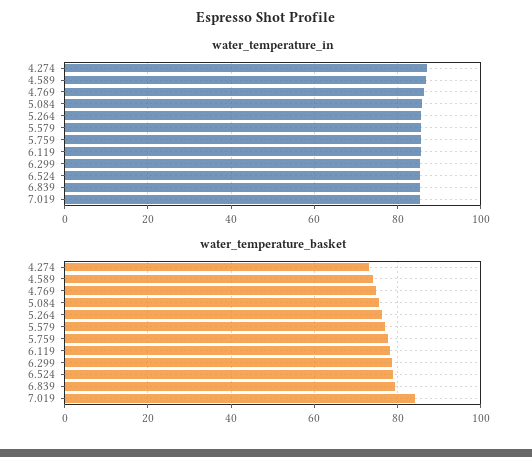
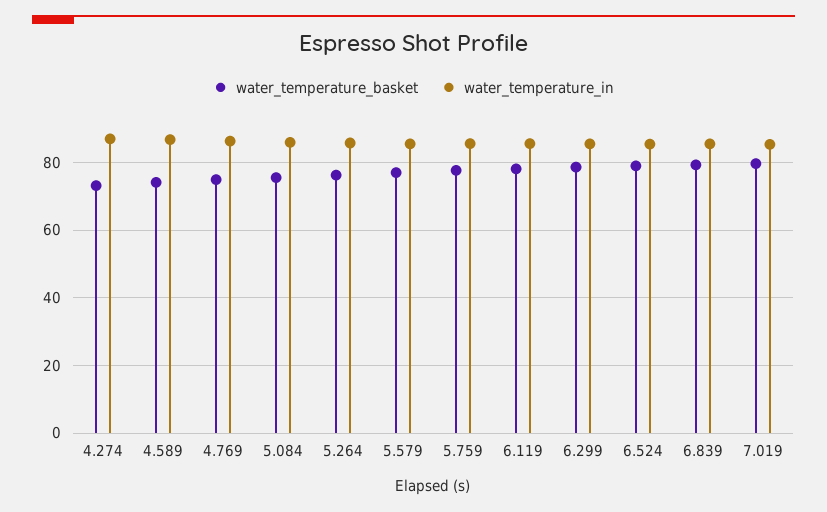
water_temperature_basket, 7.019: 84 -> 80

